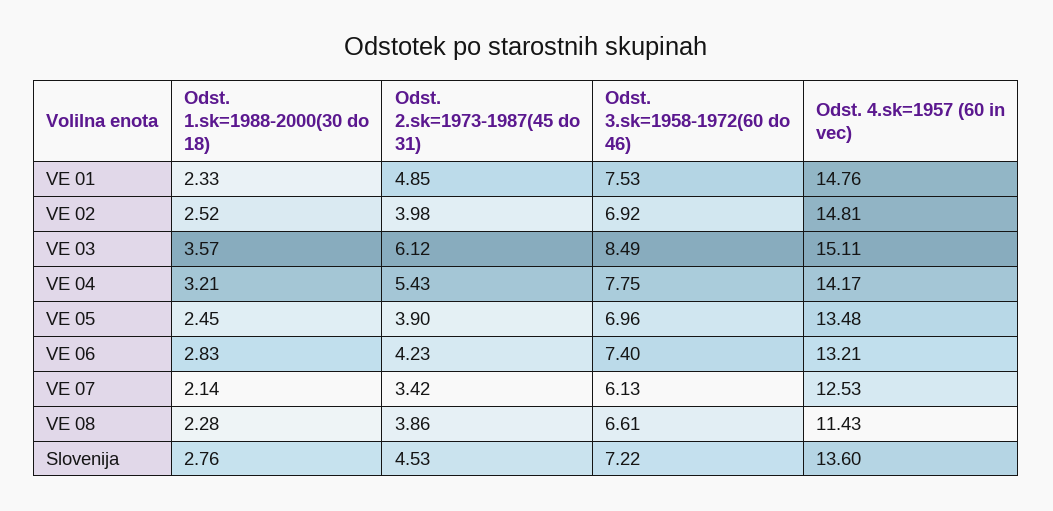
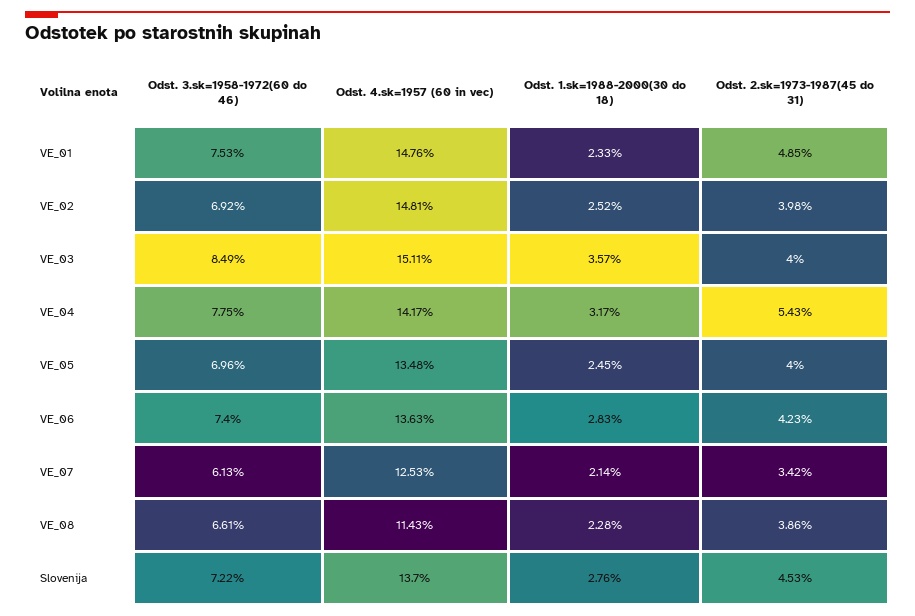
Odst. 2.sk=1973-1987(45 do 31), VE 03: 6.12 -> 4
Odst. 1.sk=1988-2000(30 do 18), VE 04: 3.21 -> 3.17
Odst. 2.sk=1973-1987(45 do 31), VE 05: 3.9 -> 4
Odst. 4.sk=1957 (60 in vec), VE 06: 13.21 -> 13.63
Odst. 4.sk=1957 (60 in vec), Slovenija: 13.6 -> 13.7

